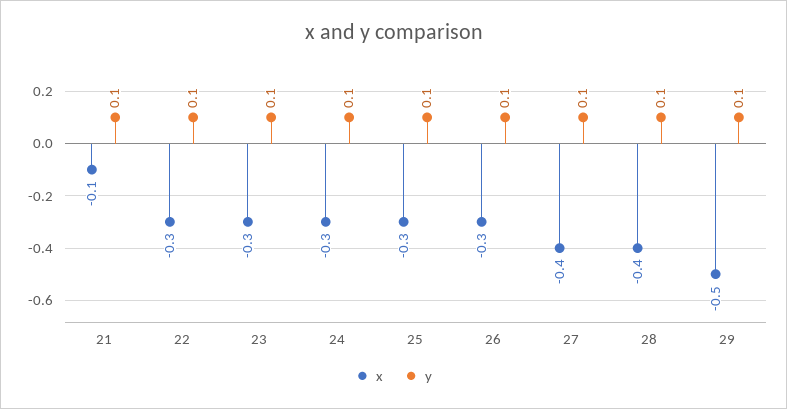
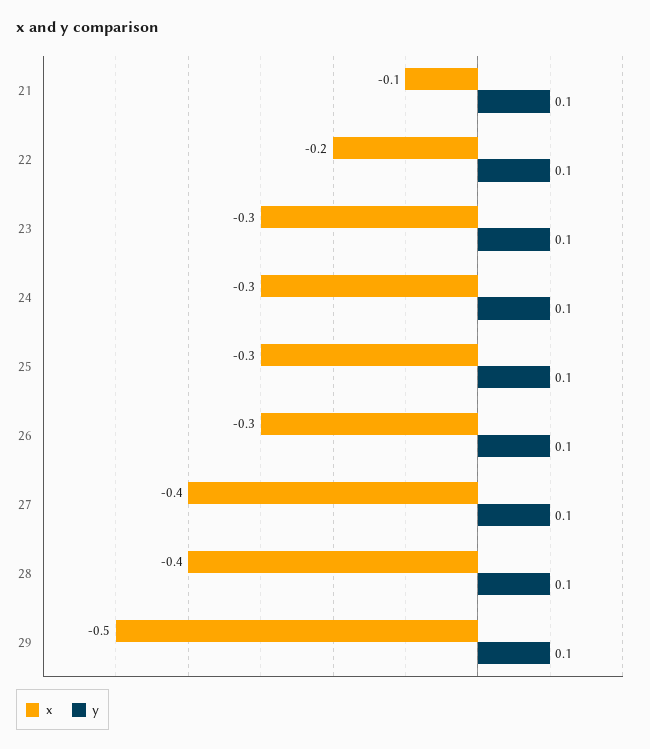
x, 22: -0.3 -> -0.2

